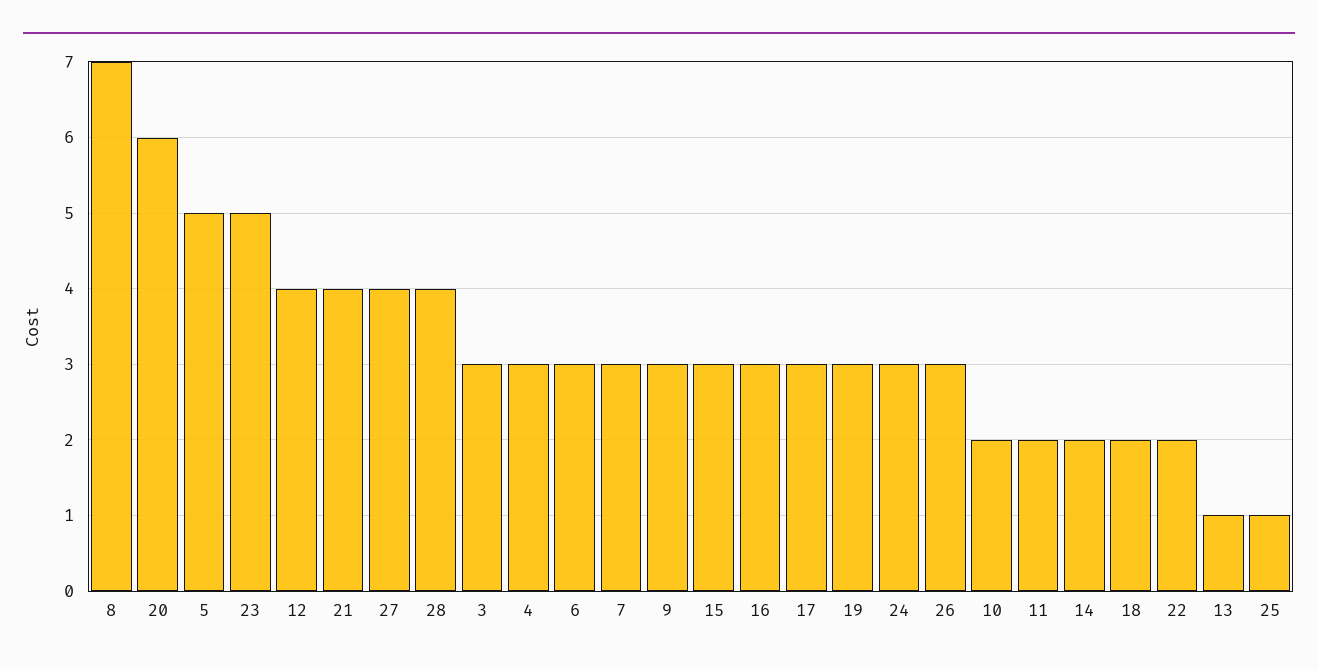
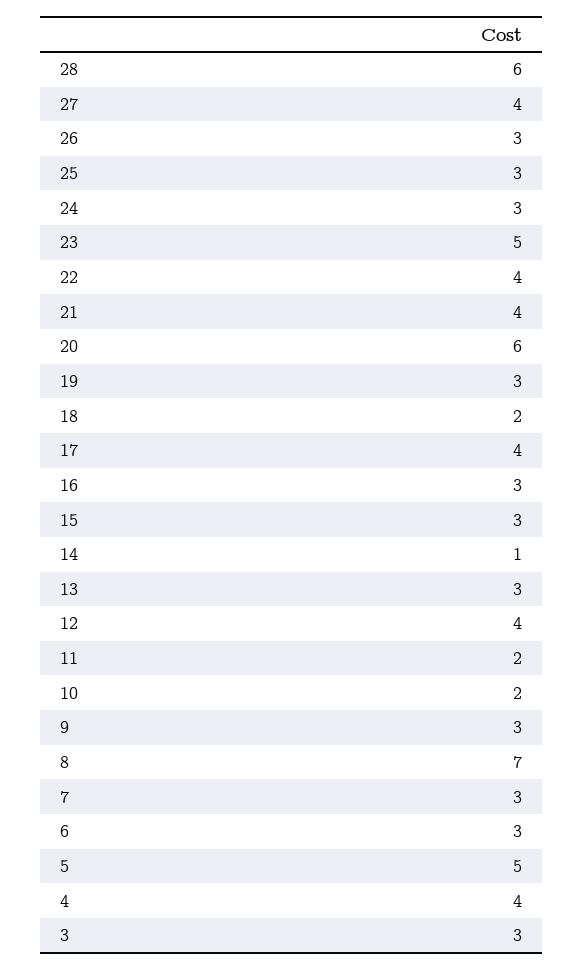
28: 4 -> 6
4: 3 -> 4
17: 3 -> 4
14: 2 -> 1
22: 2 -> 4
13: 1 -> 3
25: 1 -> 3

